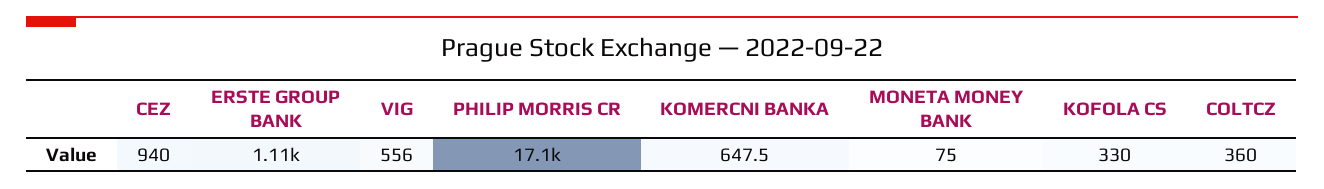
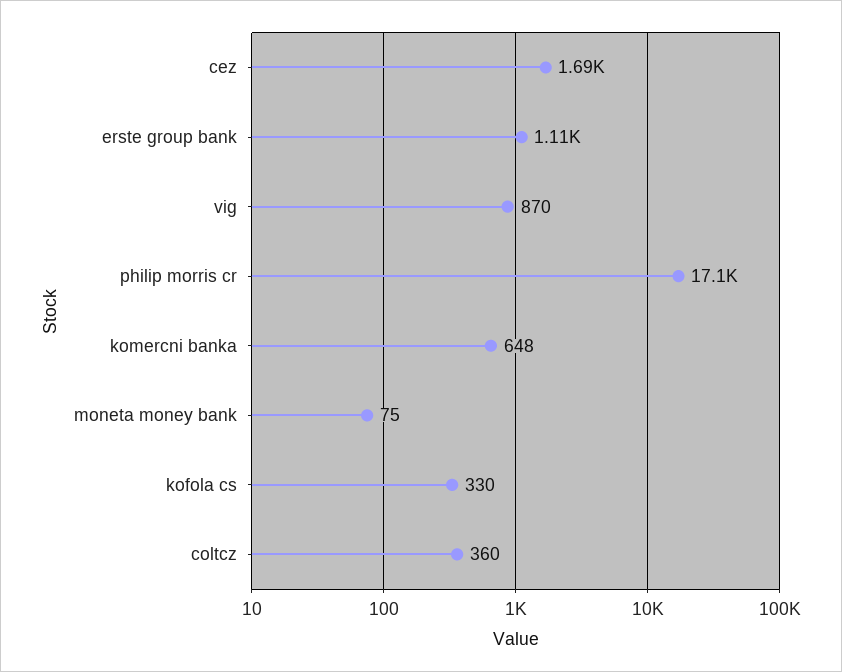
CEZ: 940 -> 1690
VIG: 556 -> 870

